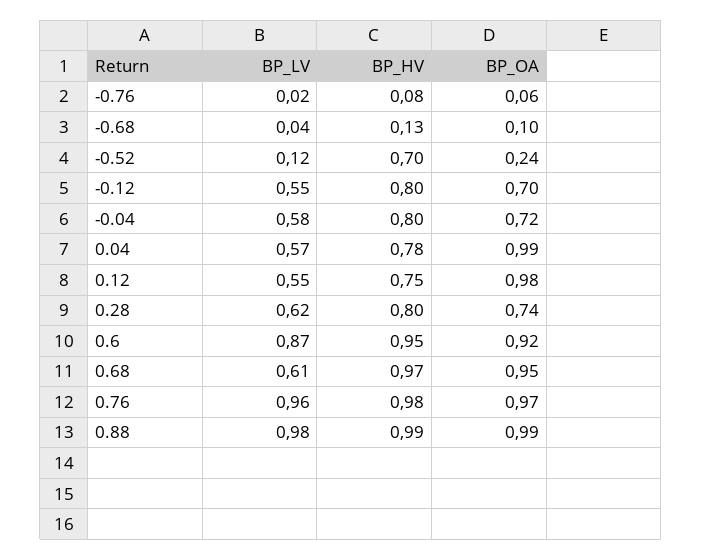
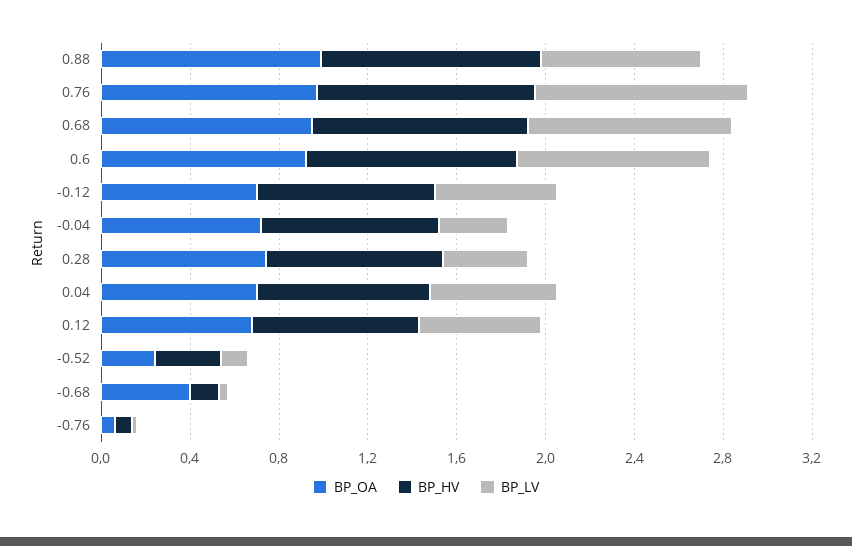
BP_OA, -0.68: 0.1 -> 0.4
BP_HV, -0.52: 0.7 -> 0.3
BP_LV, -0.04: 0.58 -> 0.3
BP_OA, 0.04: 0.99 -> 0.7
BP_OA, 0.12: 0.98 -> 0.7
BP_LV, 0.28: 0.62 -> 0.4
BP_LV, 0.68: 0.61 -> 0.9
BP_LV, 0.88: 0.98 -> 0.7

